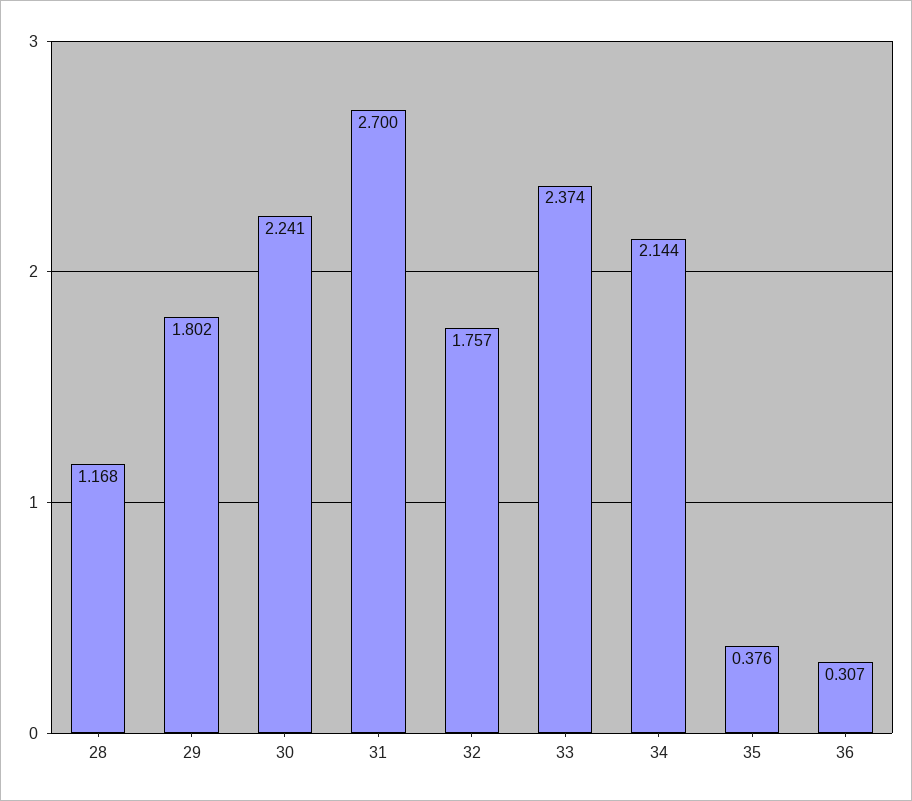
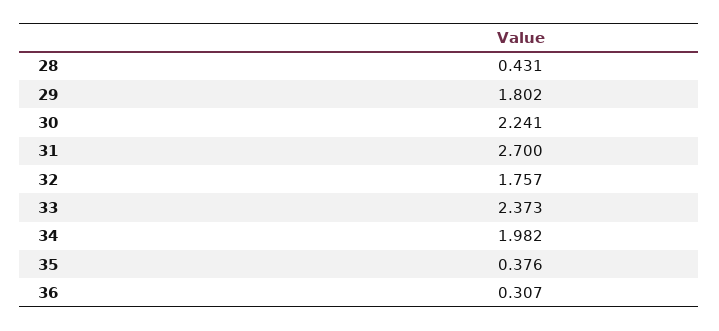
28: 1.168 -> 0.431
33: 2.374 -> 2.373
34: 2.144 -> 1.982

